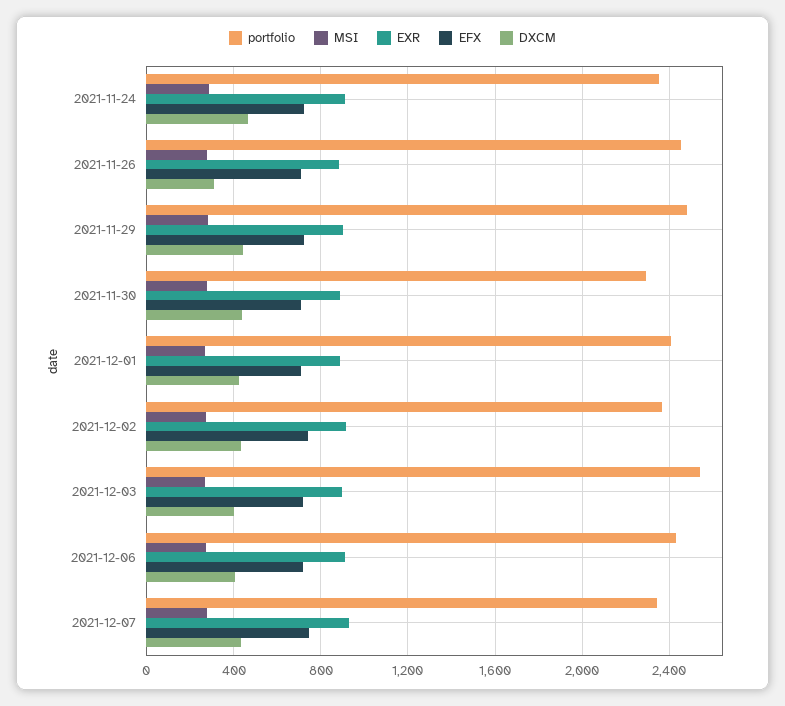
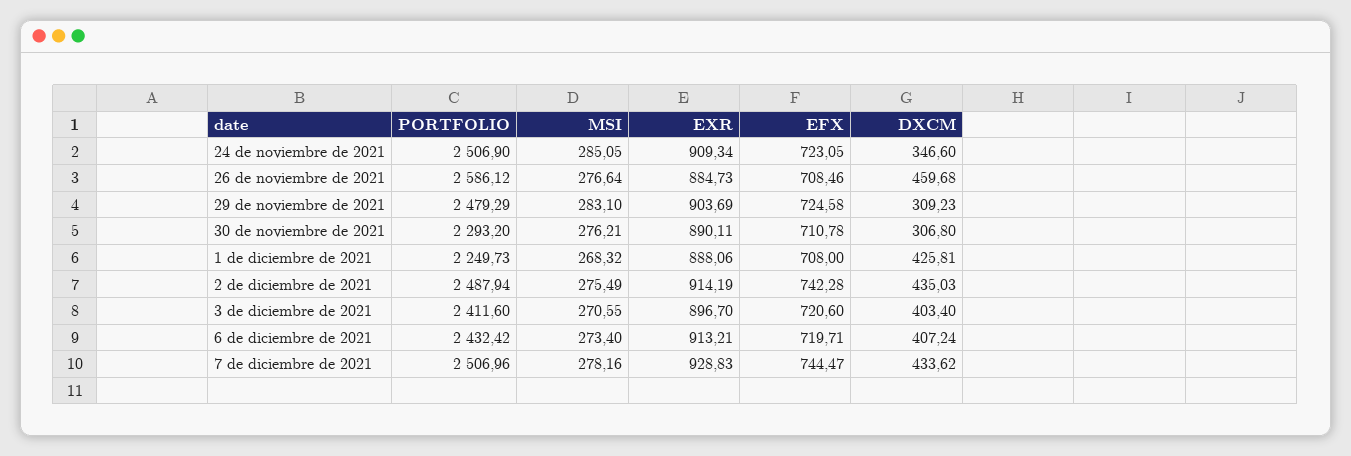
portfolio, 2021-11-24: 2350 -> 2506.9
DXCM, 2021-11-24: 450 -> 346.6
portfolio, 2021-11-26: 2450 -> 2586.12
DXCM, 2021-11-26: 300 -> 459.68
DXCM, 2021-11-29: 450 -> 309.23
DXCM, 2021-11-30: 450 -> 306.8
portfolio, 2021-12-01: 2400 -> 2249.73
portfolio, 2021-12-02: 2350 -> 2487.94
portfolio, 2021-12-03: 2550 -> 2411.6
portfolio, 2021-12-07: 2350 -> 2506.96

